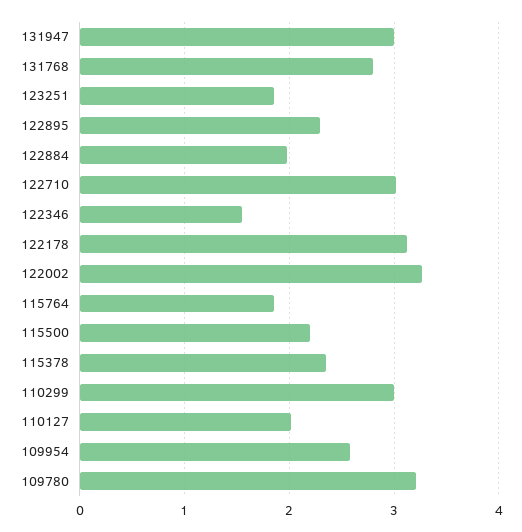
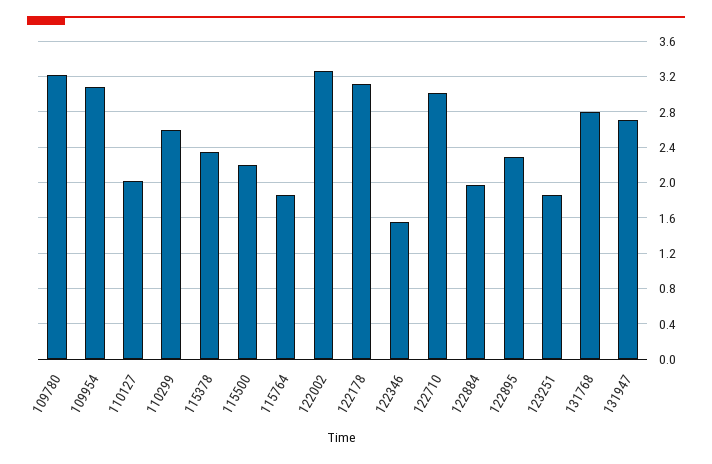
131947: 3 -> 2.7
110299: 3 -> 2.6
109954: 2.6 -> 3.1

